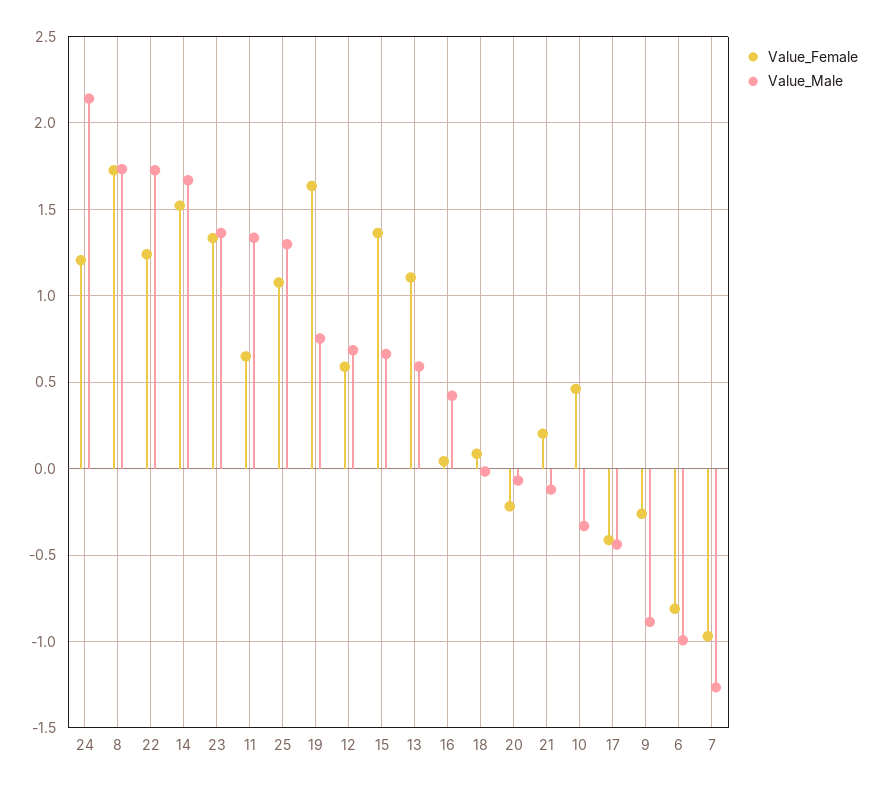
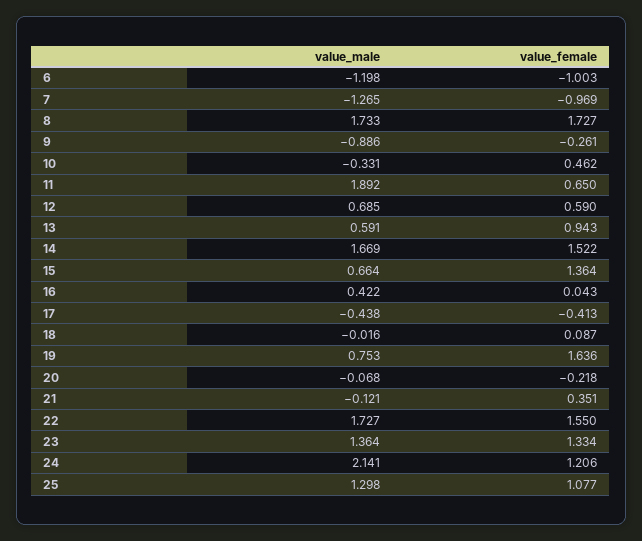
Value_Female, 22: 1.25 -> 1.55
Value_Male, 11: 1.35 -> 1.892
Value_Female, 13: 1.1 -> 0.943
Value_Female, 21: 0.2 -> 0.351
Value_Female, 6: -0.8 -> -1.003
Value_Male, 6: -1 -> -1.198

